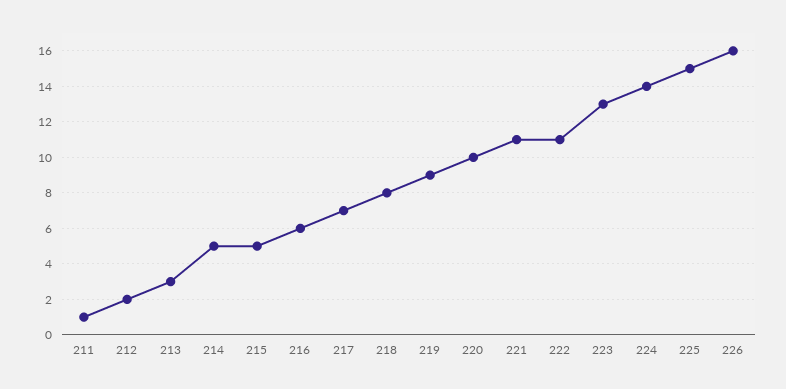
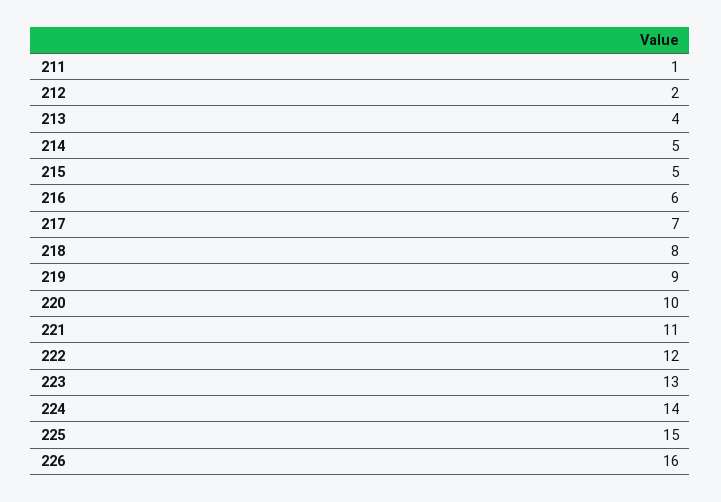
213: 3 -> 4
222: 11 -> 12

